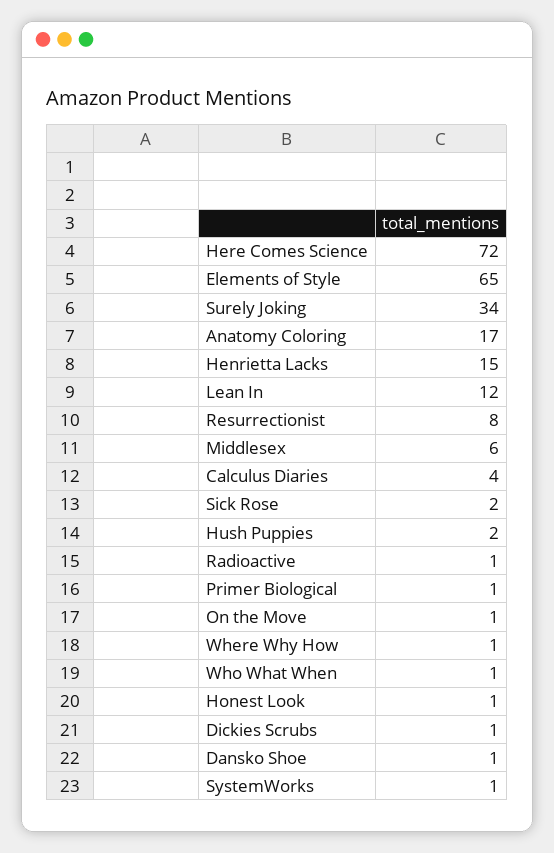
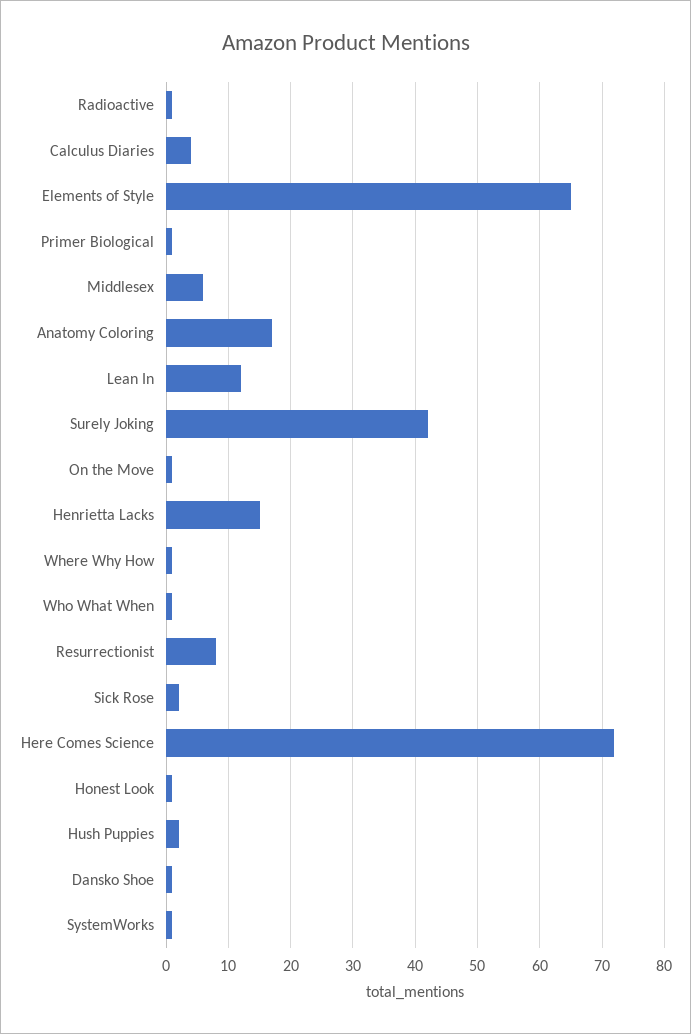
Surely Joking: 34 -> 42
Dickies Scrubs: 1 -> none

